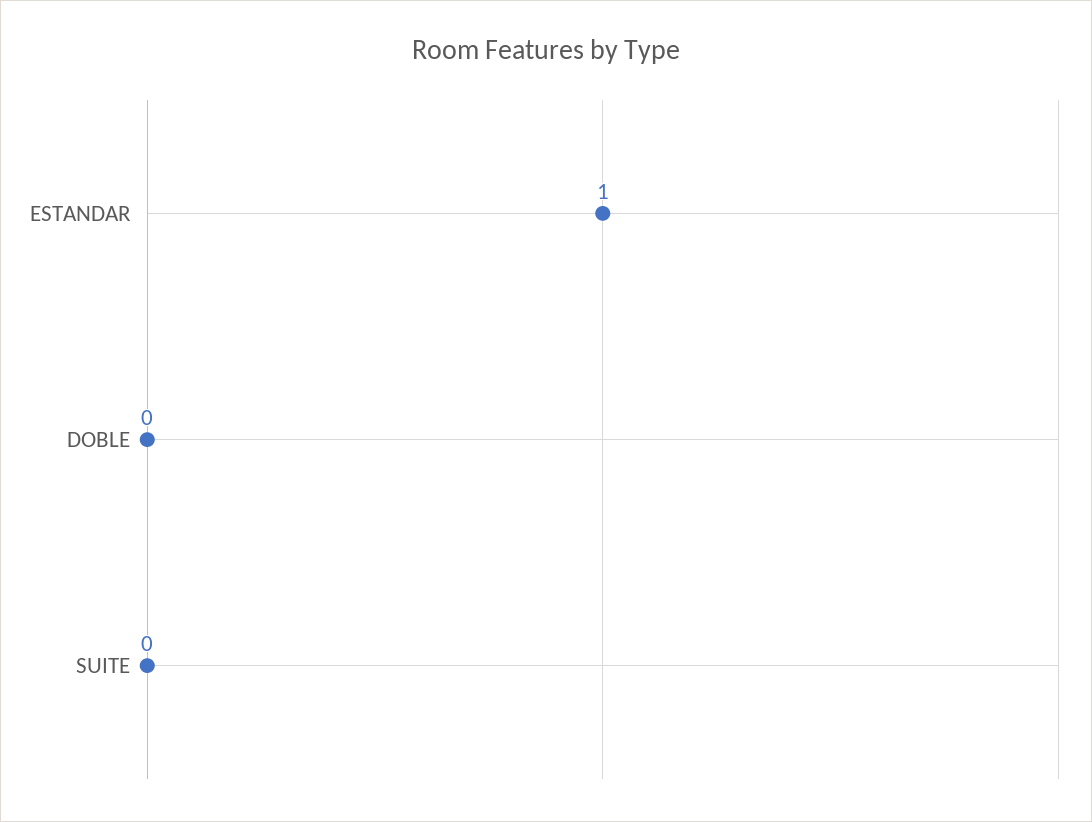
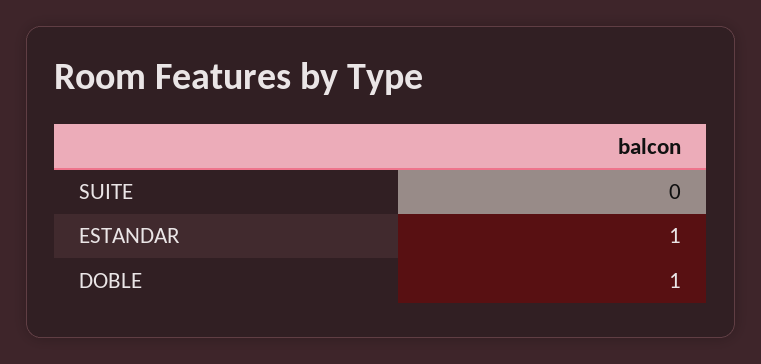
DOBLE: 0 -> 1

